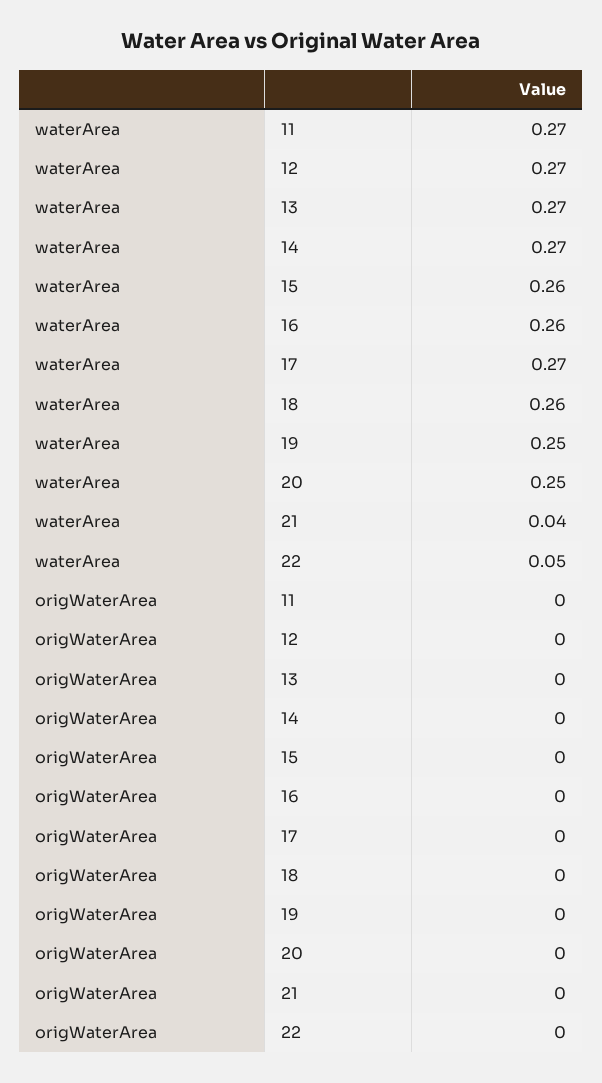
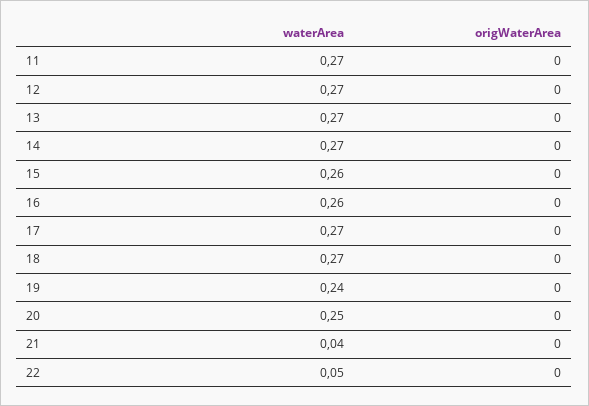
waterArea, 18: 0.26 -> 0.27
waterArea, 19: 0.25 -> 0.24

